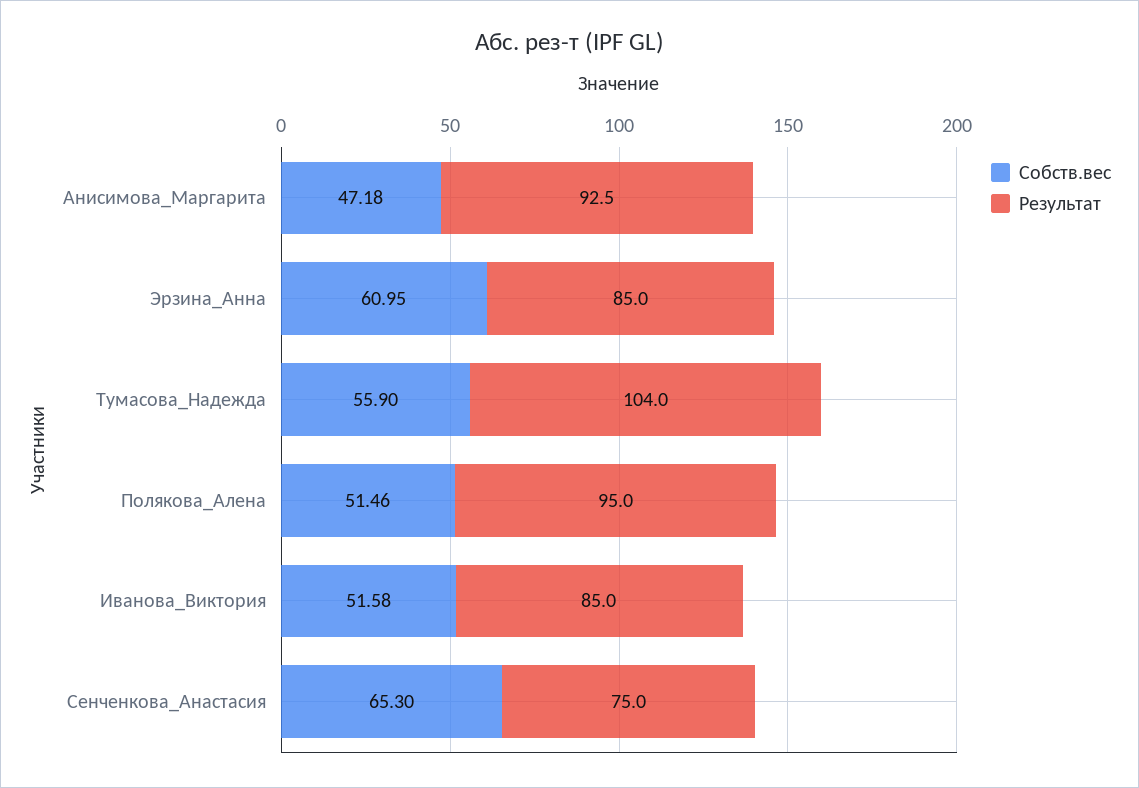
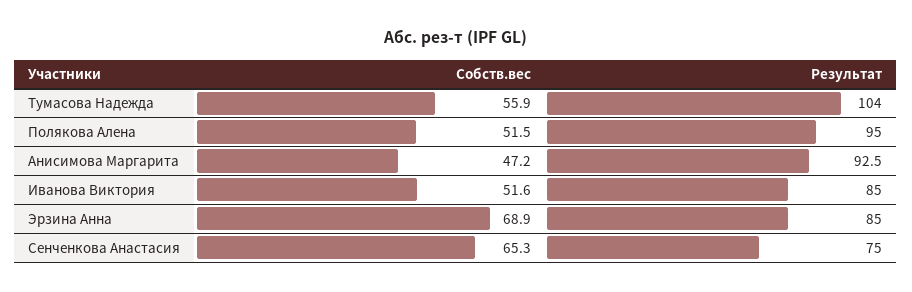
Собств.вес, Эрзина_Анна: 60.95 -> 68.9

